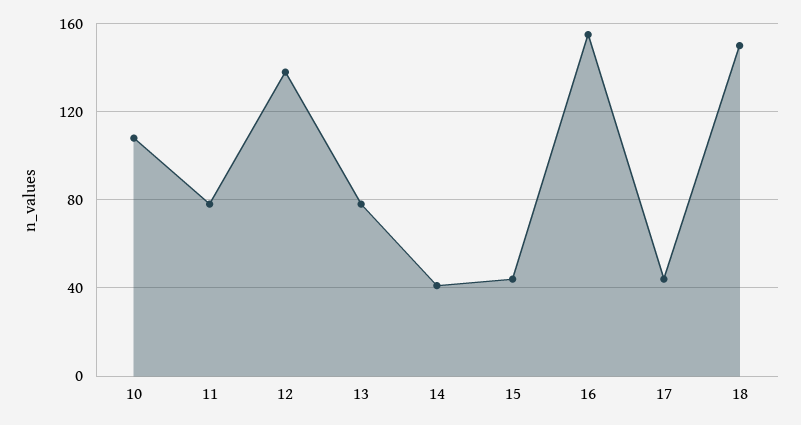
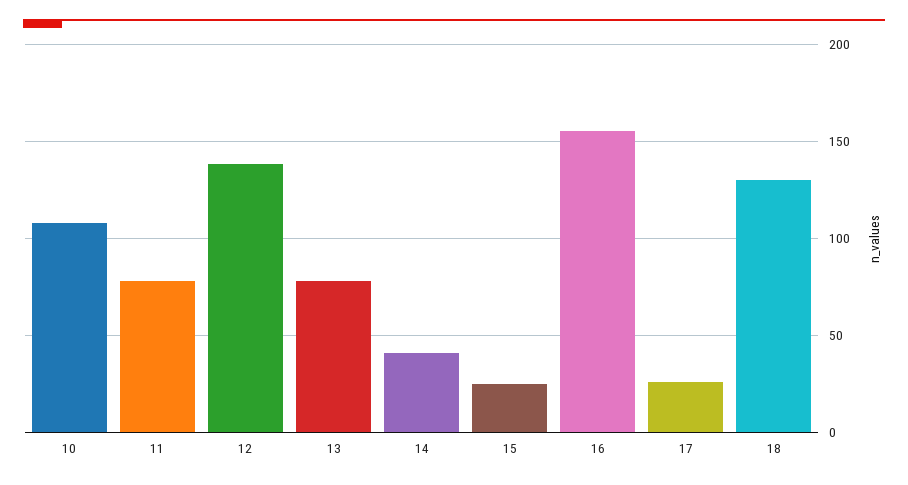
15: 45 -> 25
17: 45 -> 25
18: 150 -> 130

